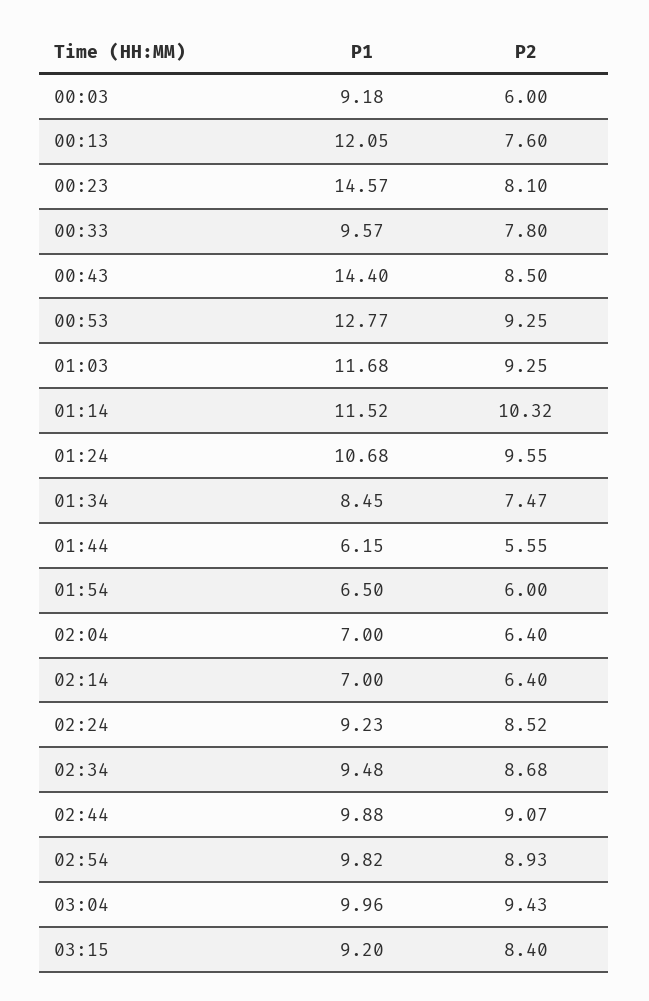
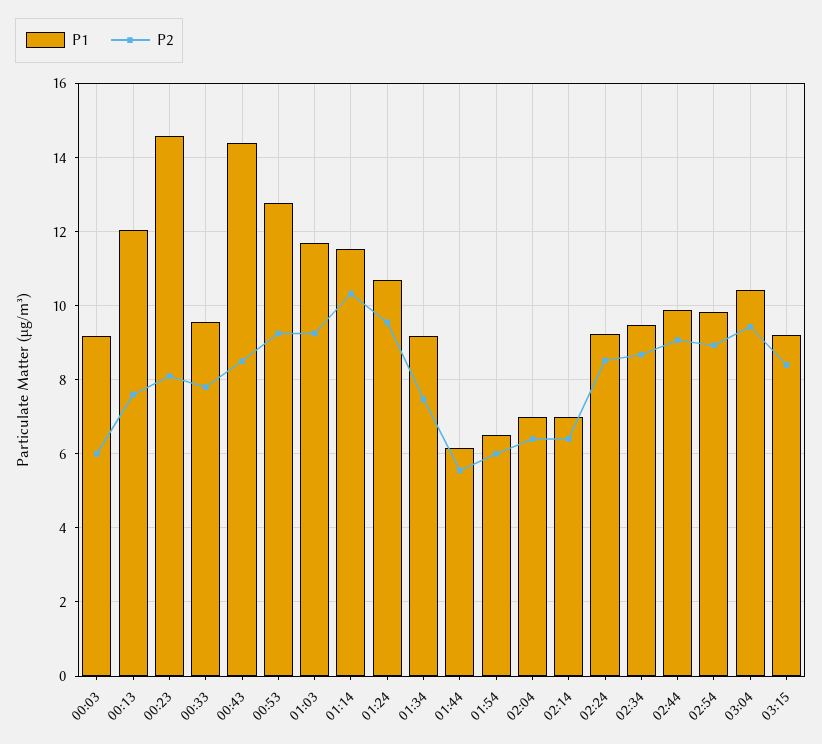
P1, 01:34: 8.45 -> 9.2
P1, 03:04: 9.96 -> 10.4

